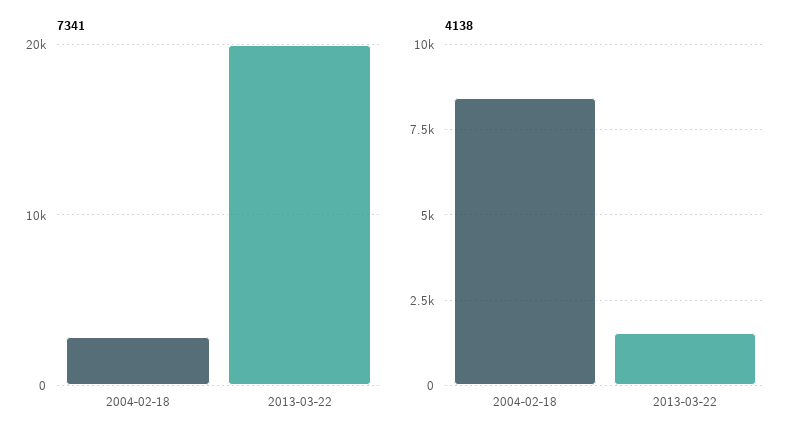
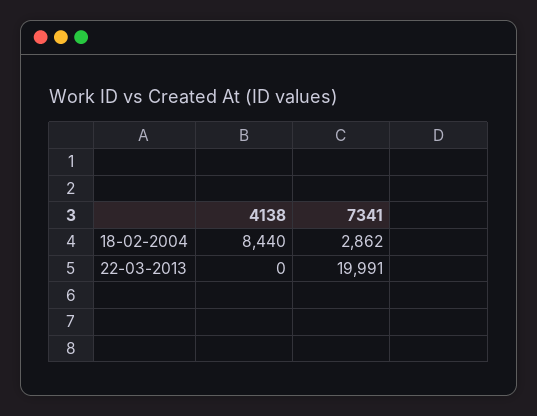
4138, 2013-03-22: 1500 -> 0

